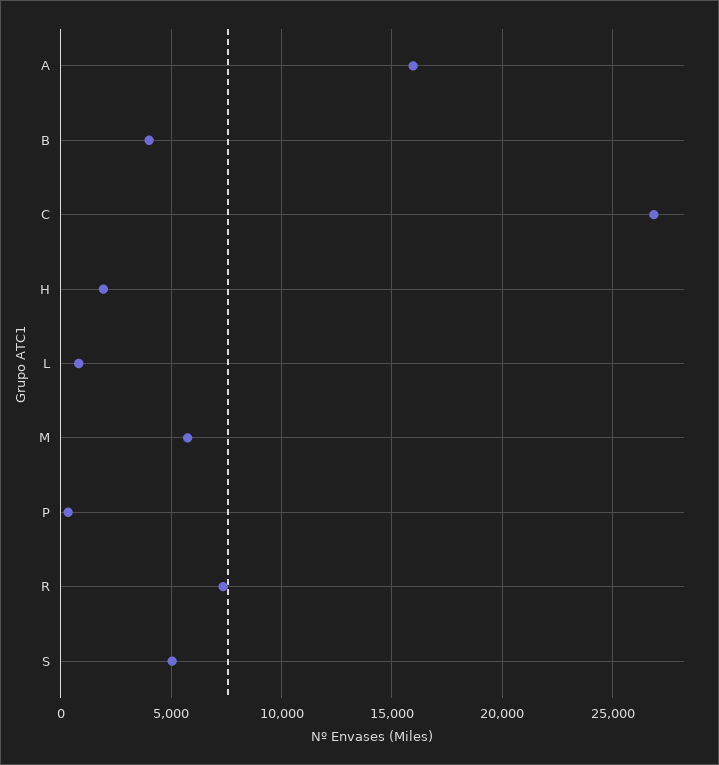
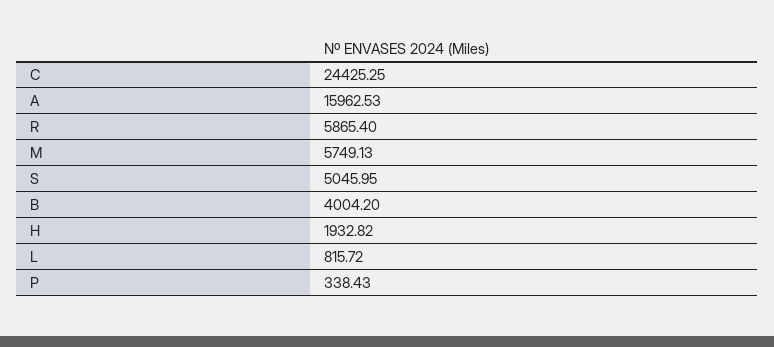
C: 27000 -> 24425.25
R: 7500 -> 5865.4

